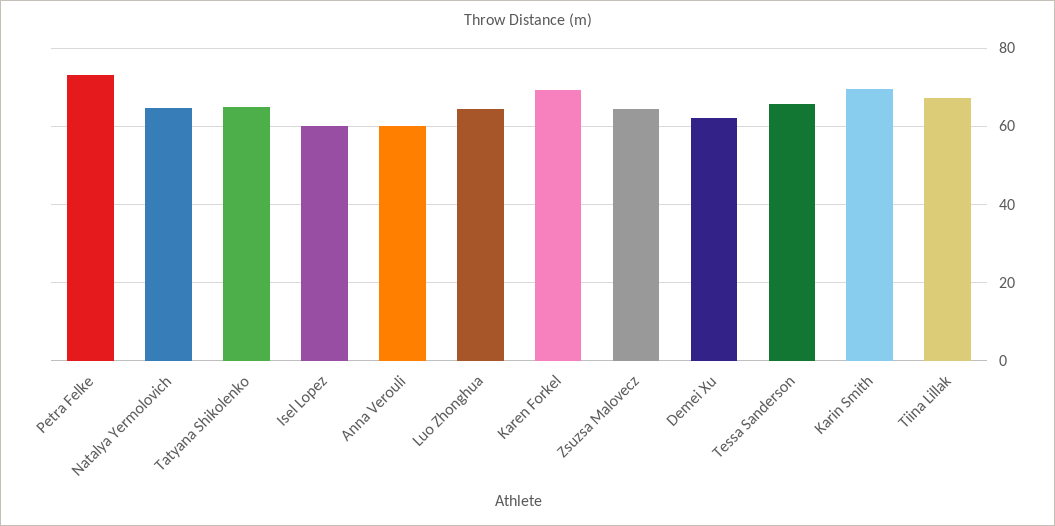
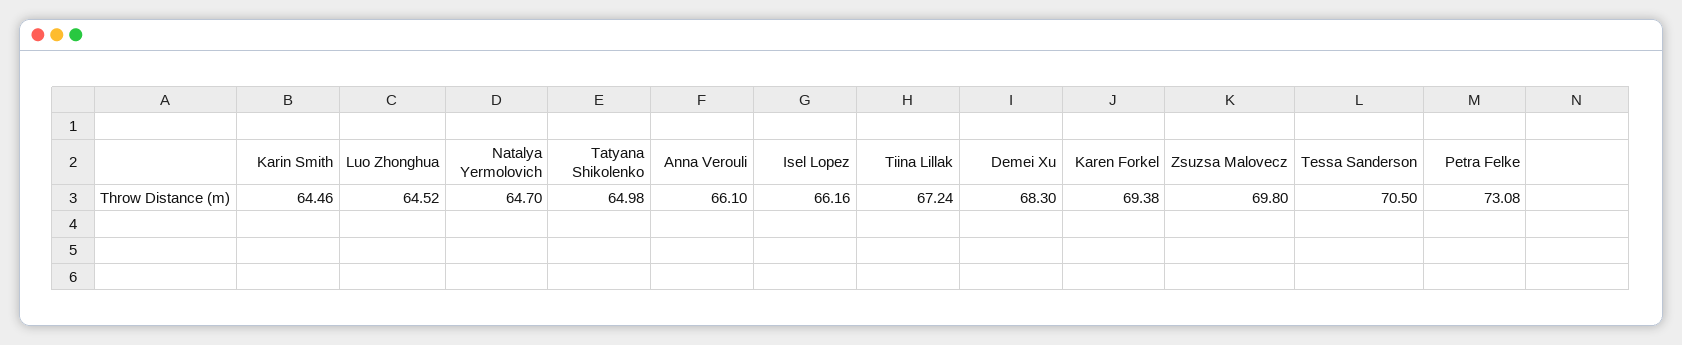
Isel Lopez: 60 -> 66.16
Anna Verouli: 60 -> 66.1
Zsuzsa Malovecz: 64 -> 69.8
Demei Xu: 62 -> 68.3
Tessa Sanderson: 66 -> 70.5
Karin Smith: 70 -> 64.46

